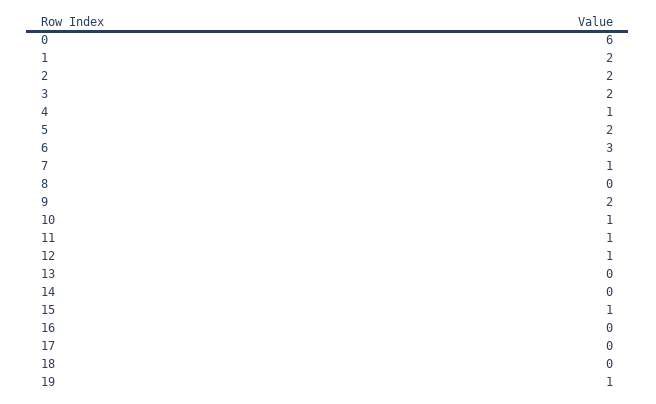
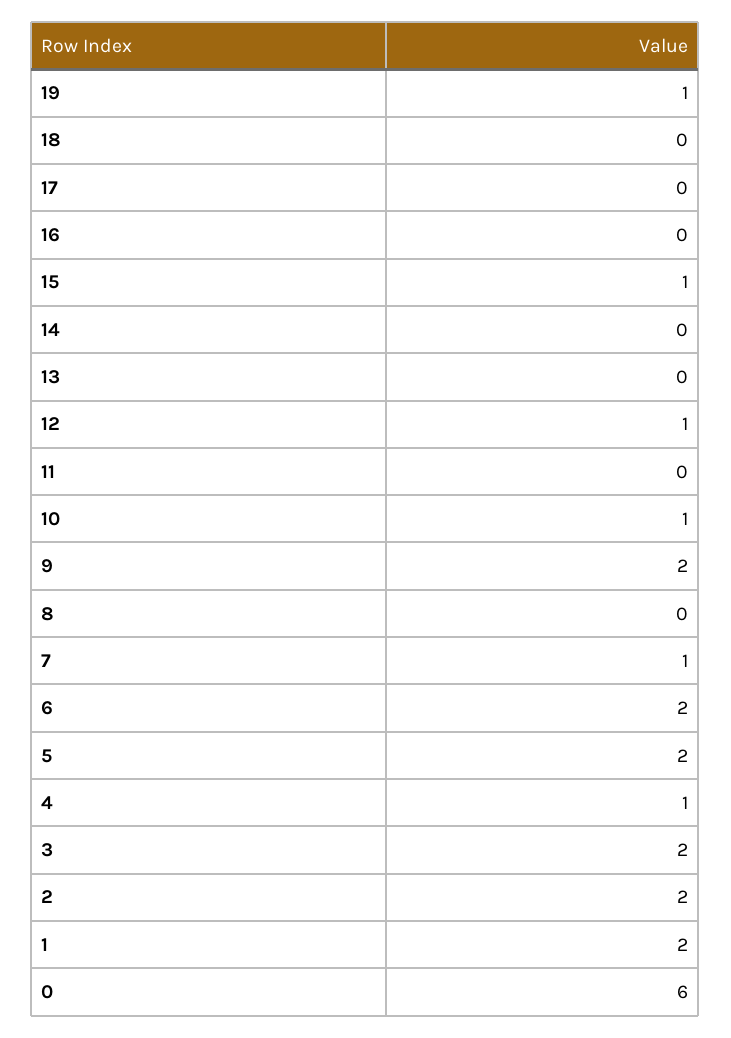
6: 3 -> 2
11: 1 -> 0

